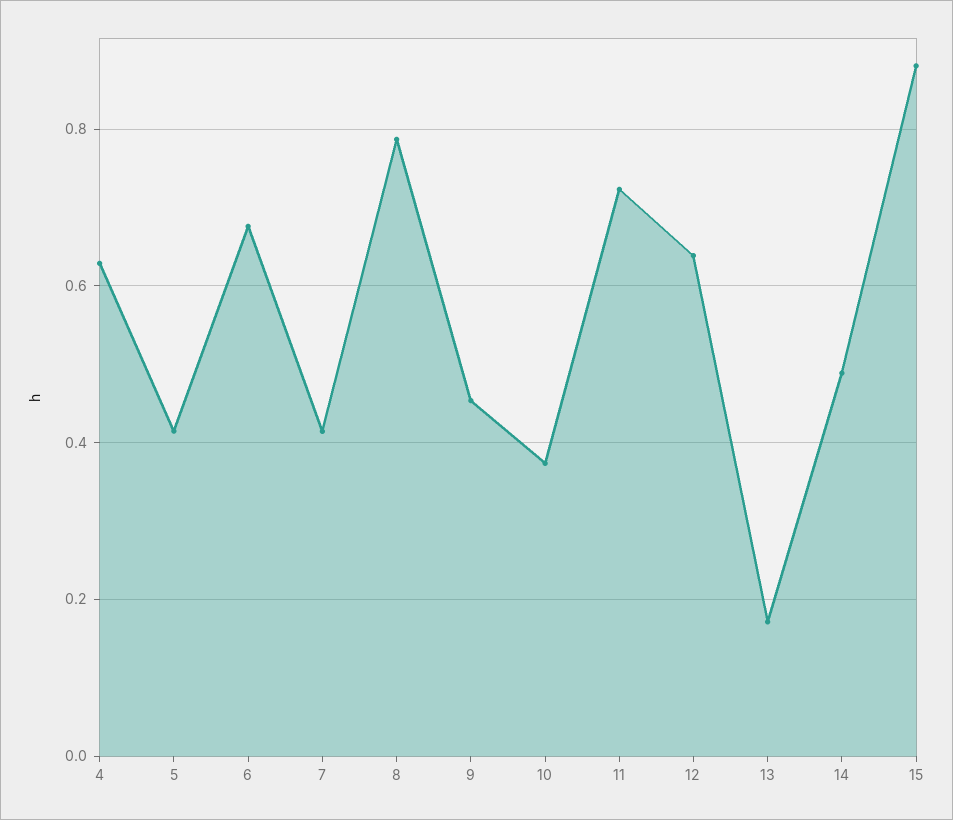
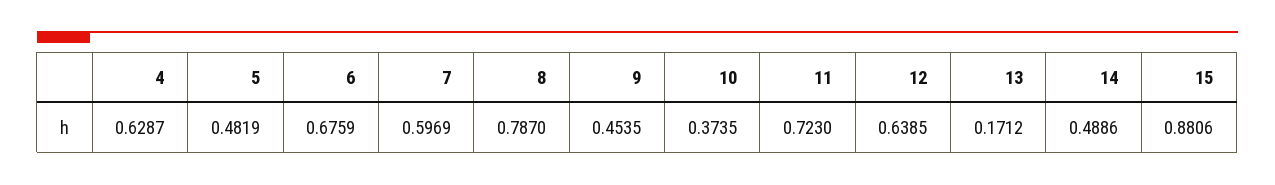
5: 0.42 -> 0.4819
7: 0.42 -> 0.5969

